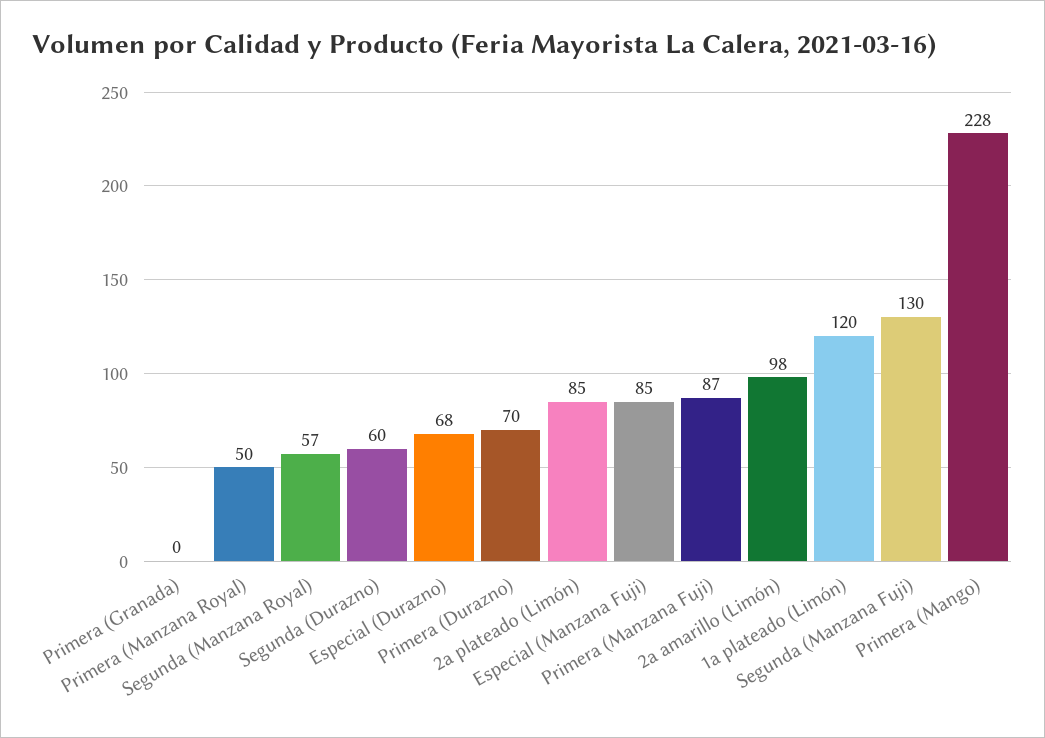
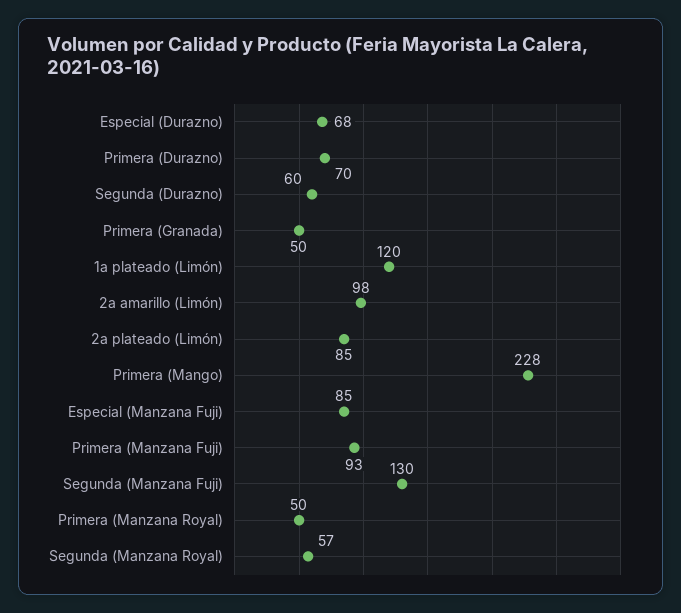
Primera (Granada): 0 -> 50
Primera (Manzana Fuji): 87 -> 93

